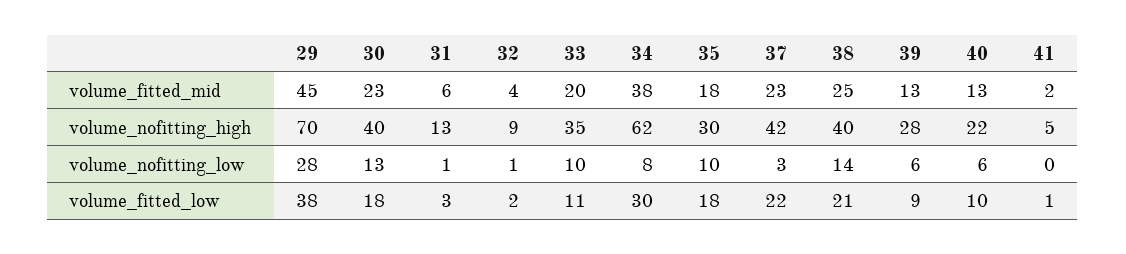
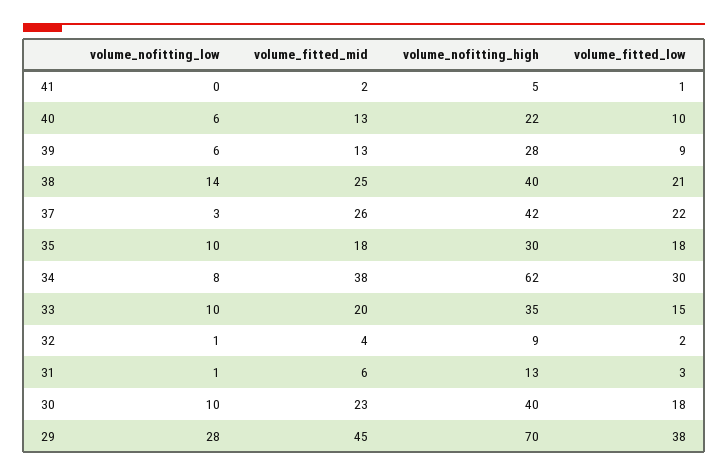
37, volume_fitted_mid: 23 -> 26
30, volume_nofitting_low: 13 -> 10
33, volume_fitted_low: 11 -> 15

